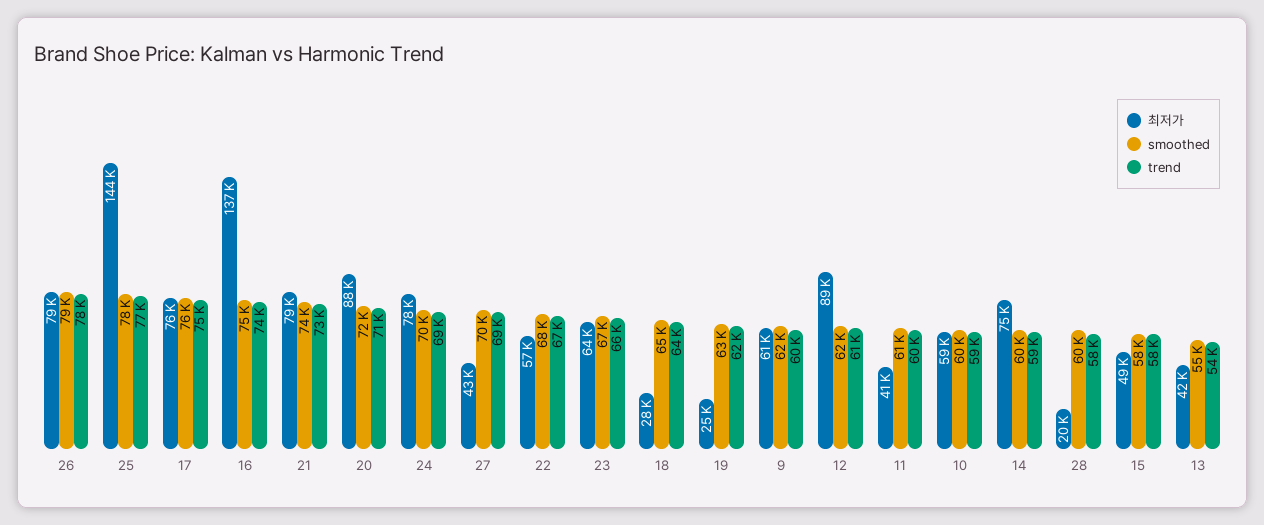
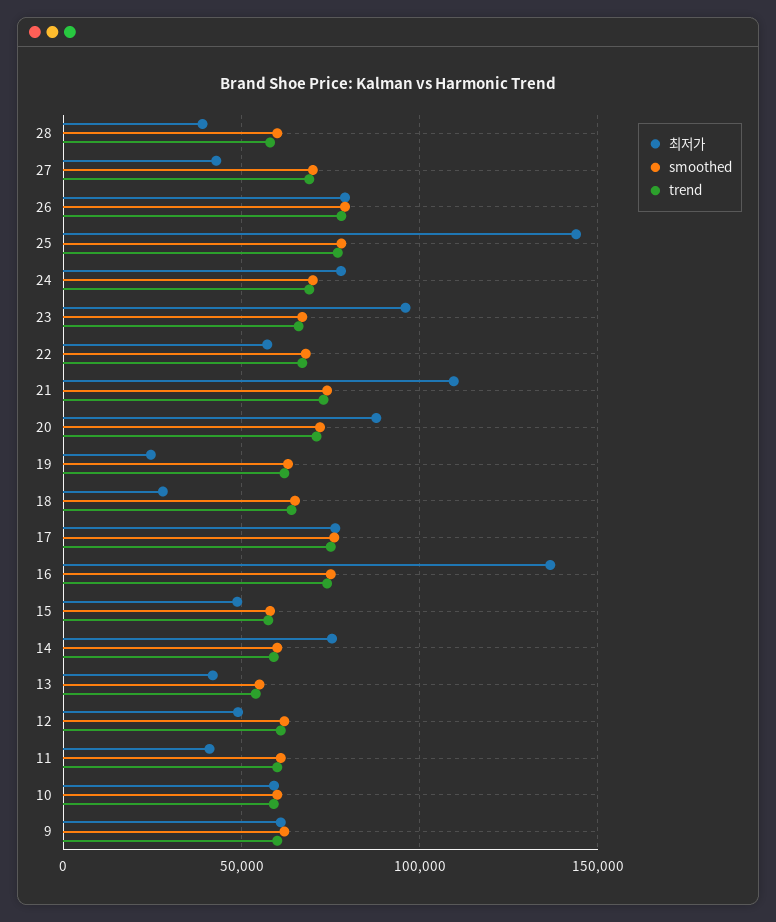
최저가, 21: 79000 -> 110000
최저가, 23: 64000 -> 95000
최저가, 12: 89000 -> 50000
최저가, 28: 20000 -> 40000

